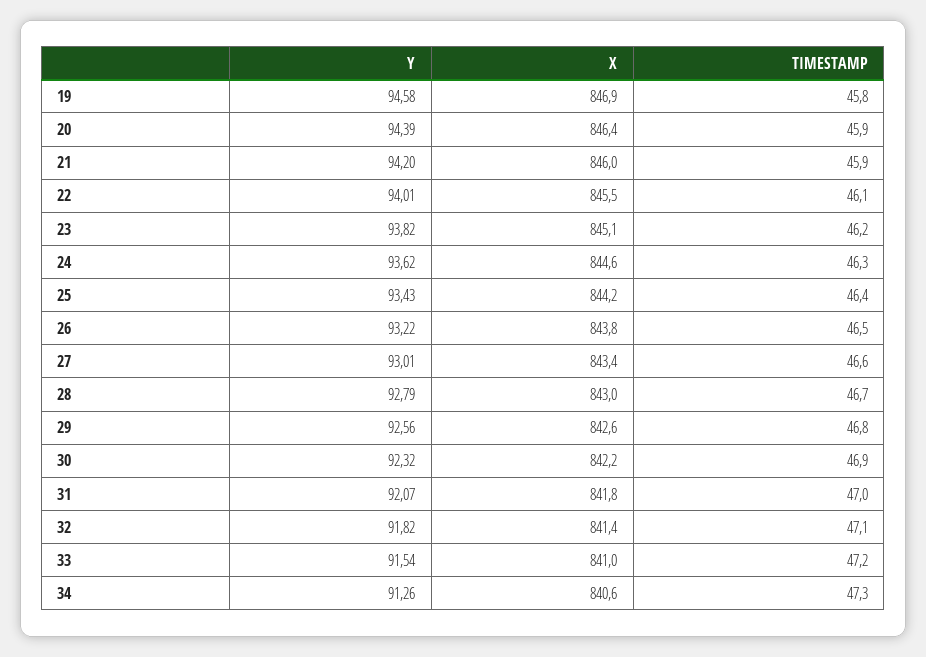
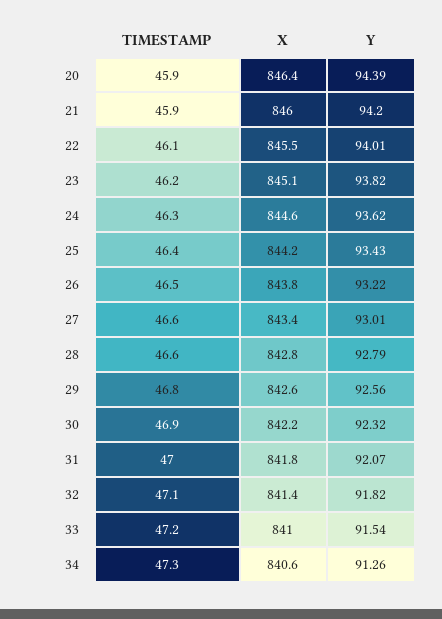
Y, 19: 94.58 -> none
X, 19: 846.9 -> none
TIMESTAMP, 19: 45.8 -> none
X, 28: 843 -> 842.8
TIMESTAMP, 28: 46.7 -> 46.6

